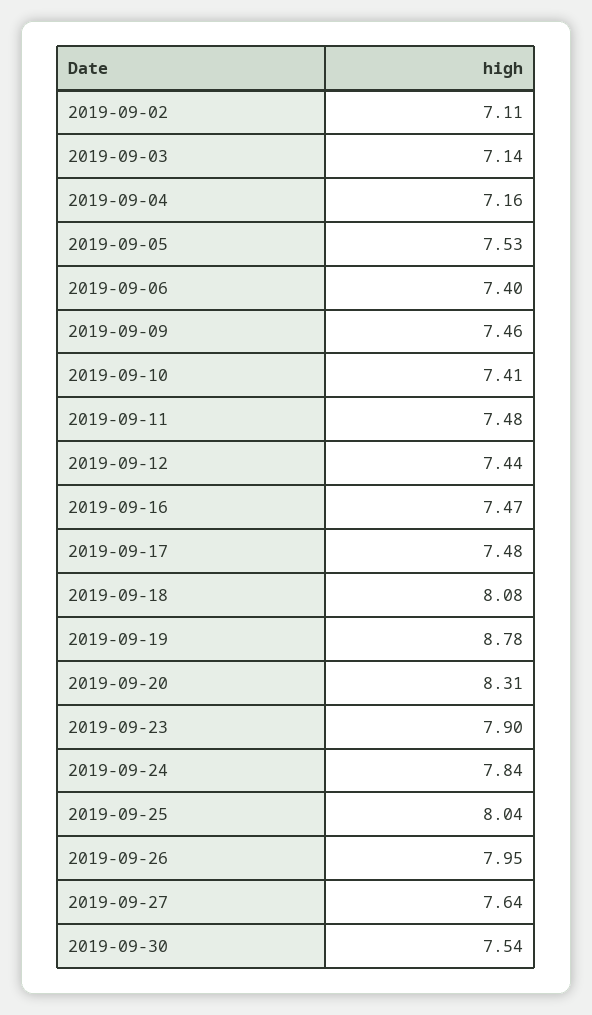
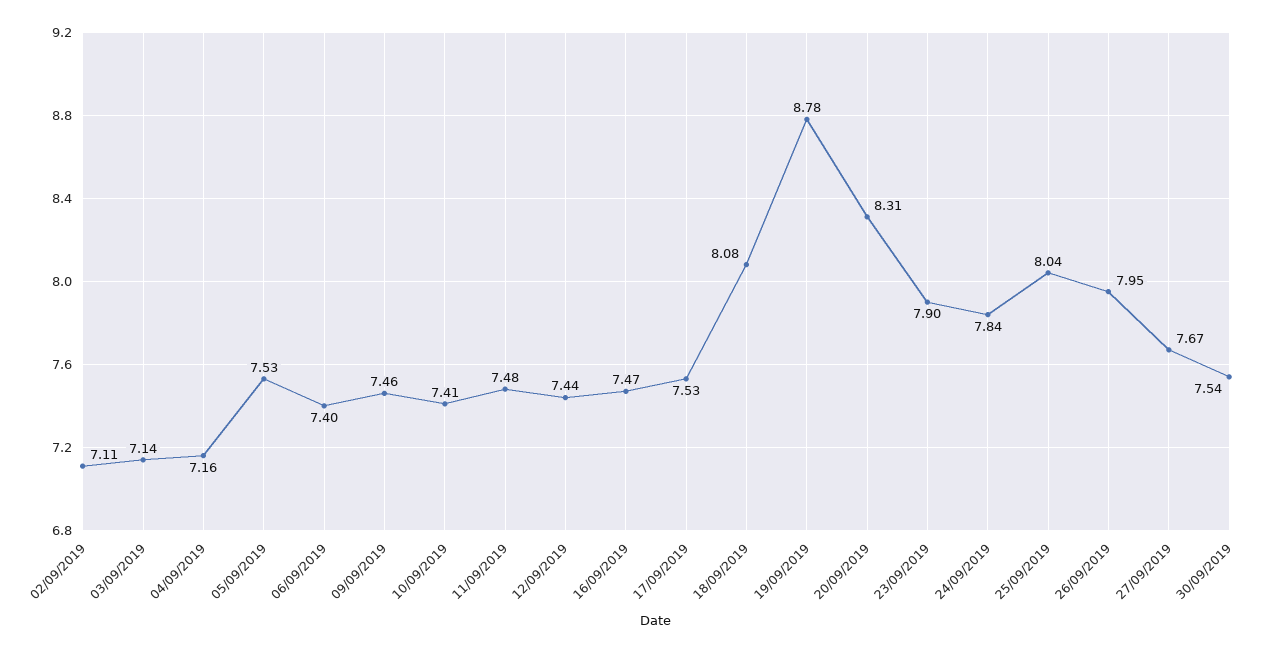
2019-09-17: 7.48 -> 7.53
2019-09-27: 7.64 -> 7.67

